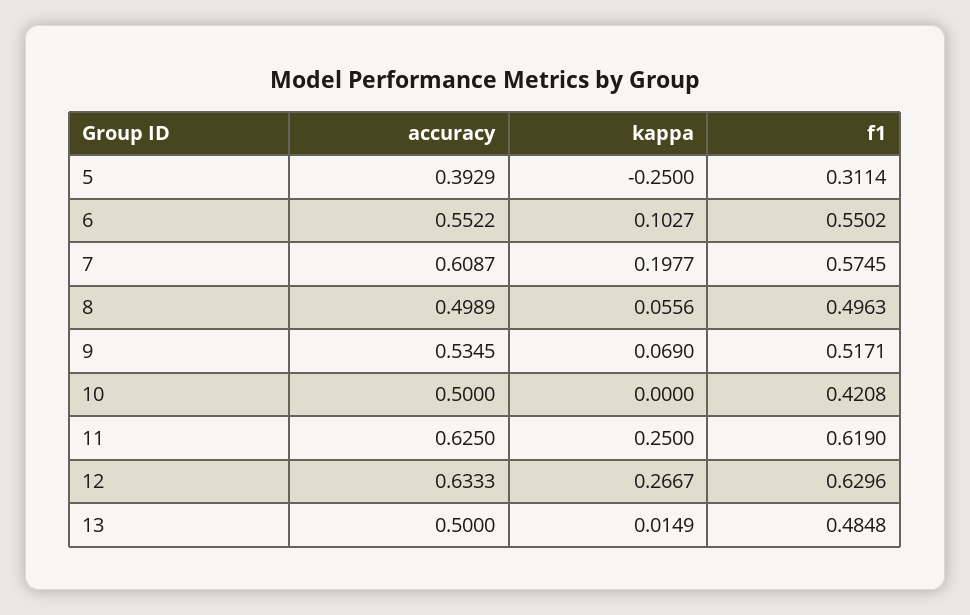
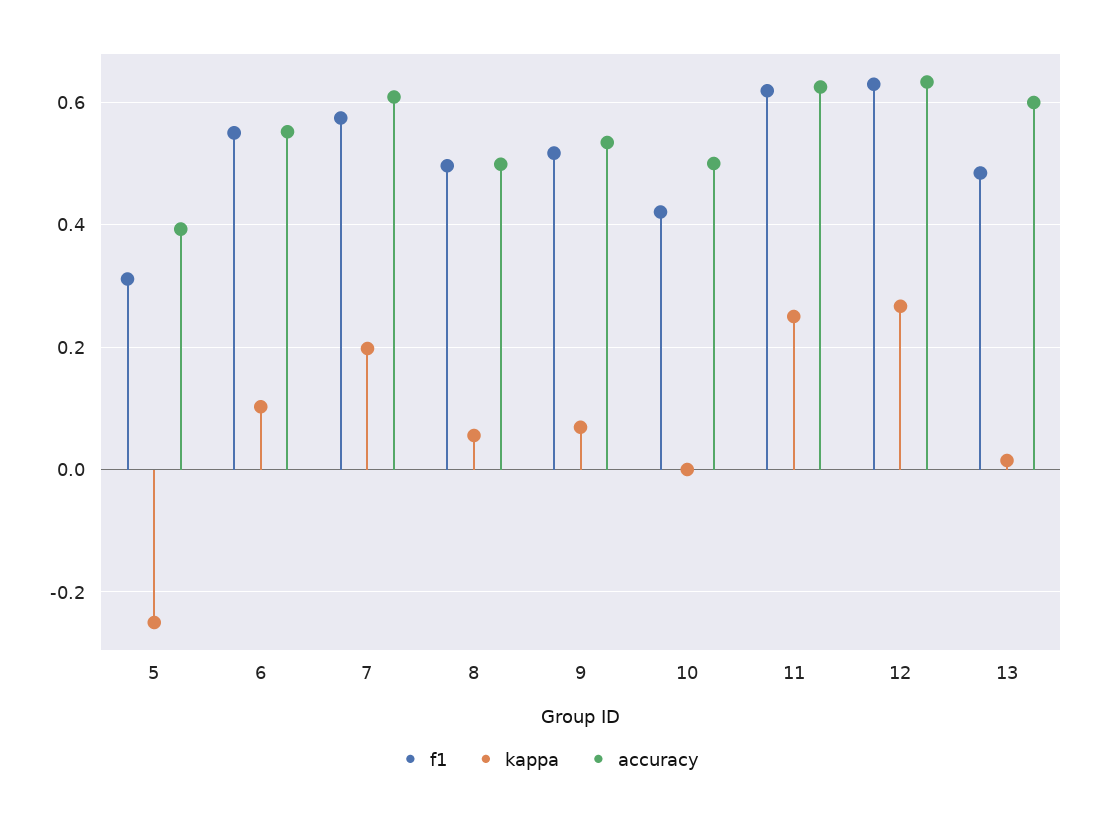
accuracy, 13: 0.5 -> 0.6

